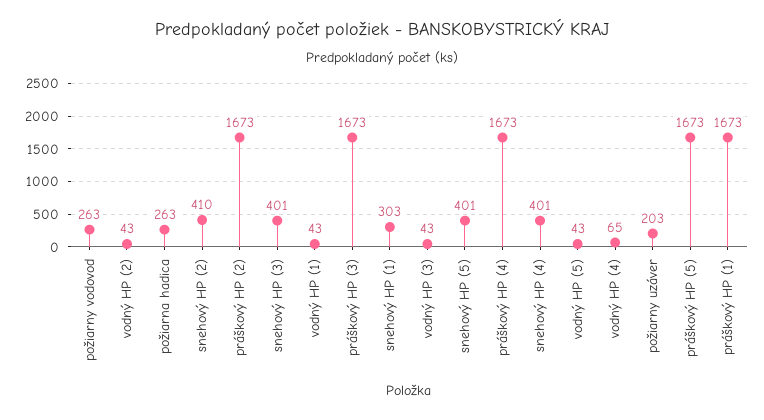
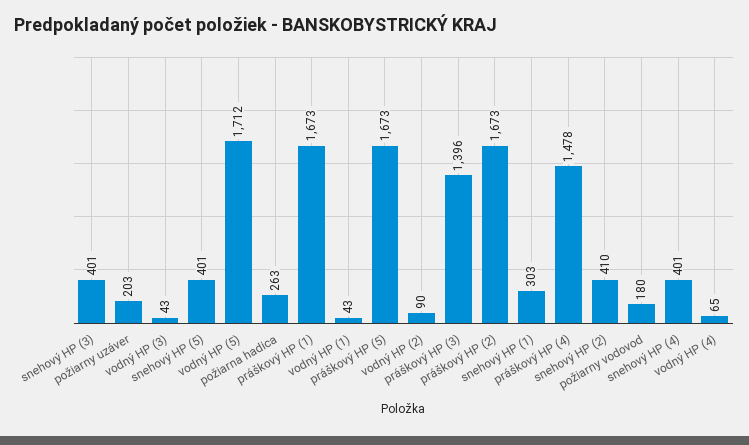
požiarny vodovod: 263 -> 180
vodný HP (2): 43 -> 90
práškový HP (3): 1673 -> 1396
práškový HP (4): 1673 -> 1478
vodný HP (5): 43 -> 1712

